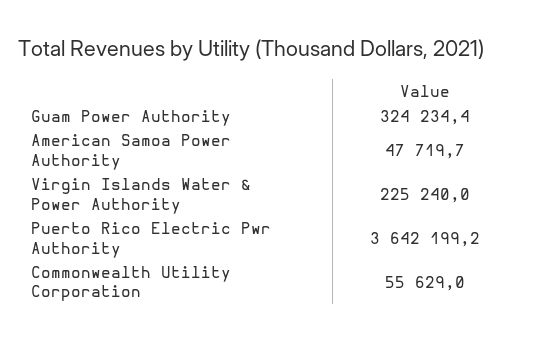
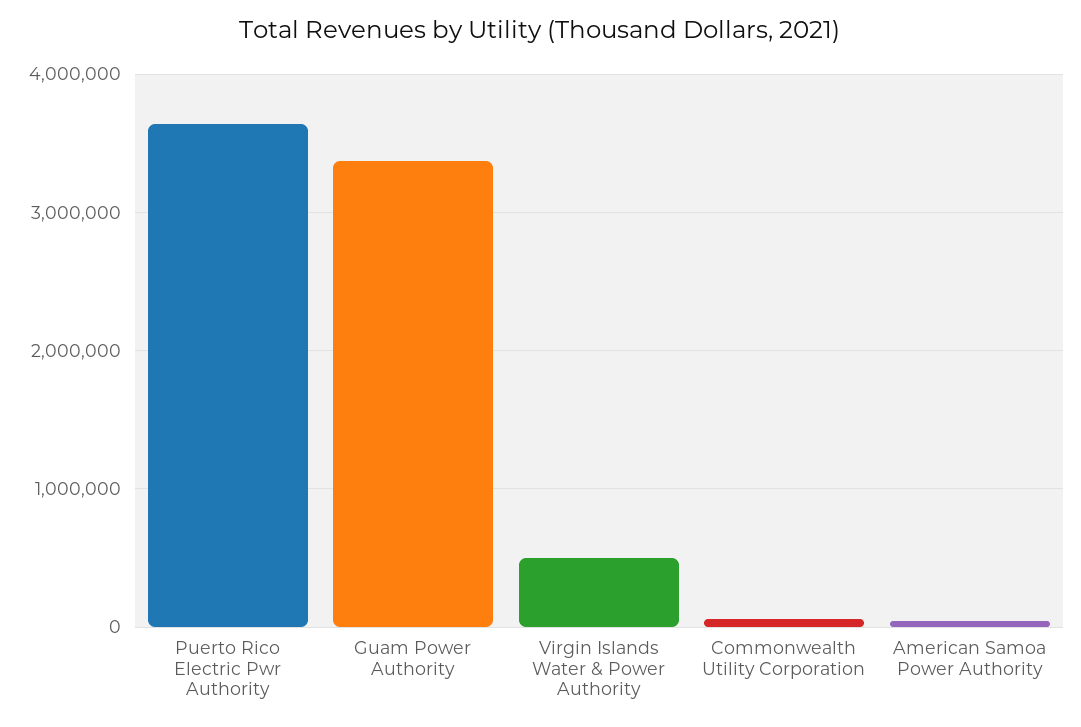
Guam Power Authority: 324234.4 -> 3400000
Virgin Islands Water & Power Authority: 225240 -> 500000

